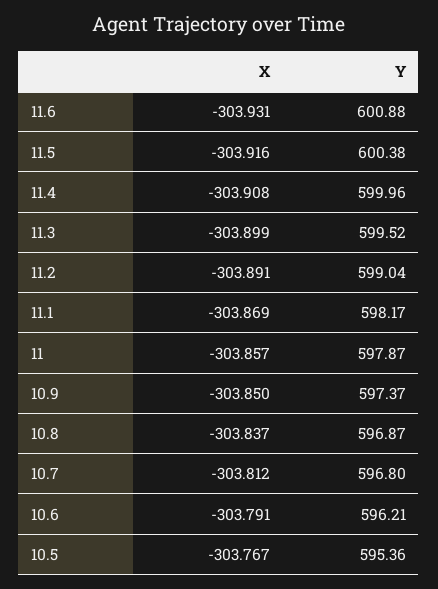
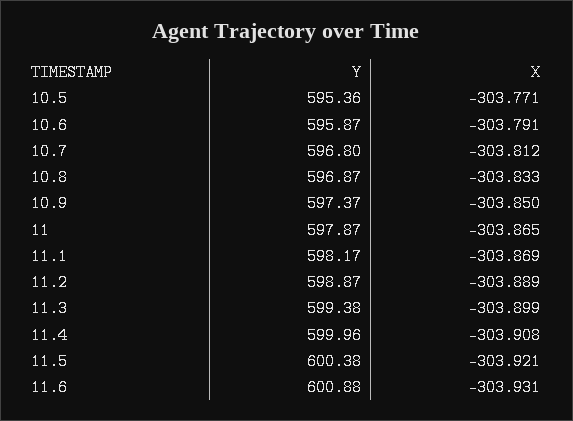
X, 11.5: -303.916 -> -303.921
Y, 11.3: 599.52 -> 599.38
X, 11.2: -303.891 -> -303.889
Y, 11.2: 599.04 -> 598.87
X, 11: -303.857 -> -303.865
X, 10.8: -303.837 -> -303.833
Y, 10.6: 596.21 -> 595.87
X, 10.5: -303.767 -> -303.771

